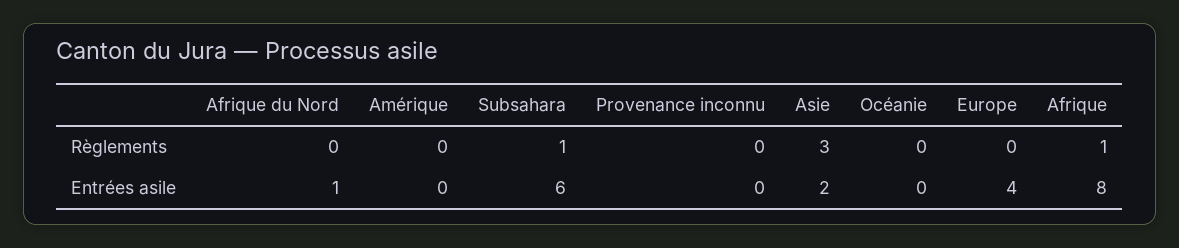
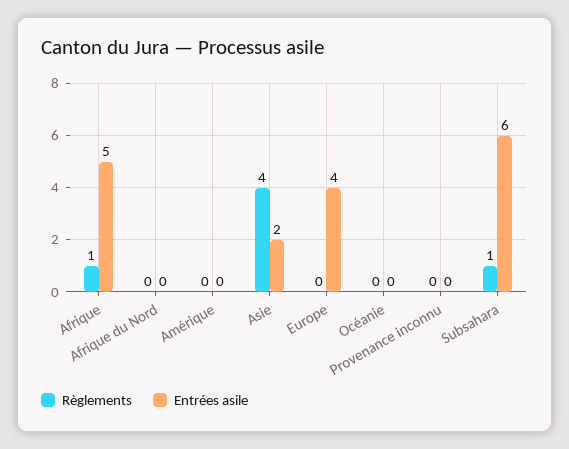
Règlements, Asie: 3 -> 4
Entrées asile, Afrique du Nord: 1 -> 0
Entrées asile, Afrique: 8 -> 5

